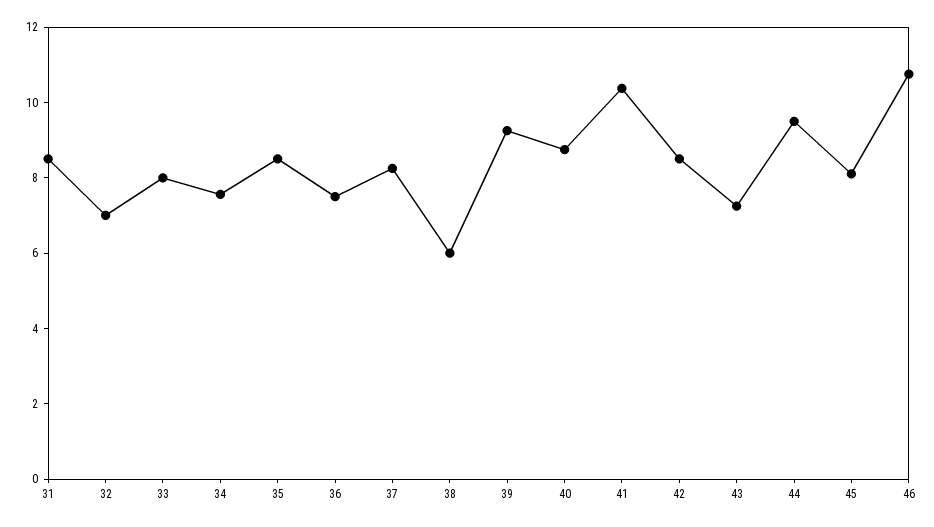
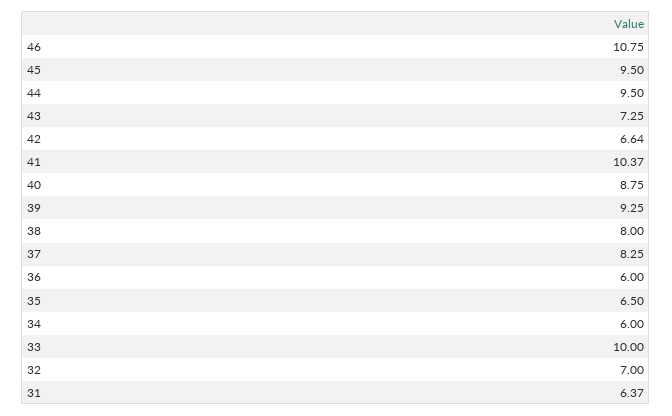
31: 8.5 -> 6.37
33: 8 -> 10
34: 7.5 -> 6
35: 8.5 -> 6.5
36: 7.5 -> 6
38: 6 -> 8
42: 8.5 -> 6.64
45: 8 -> 9.5

